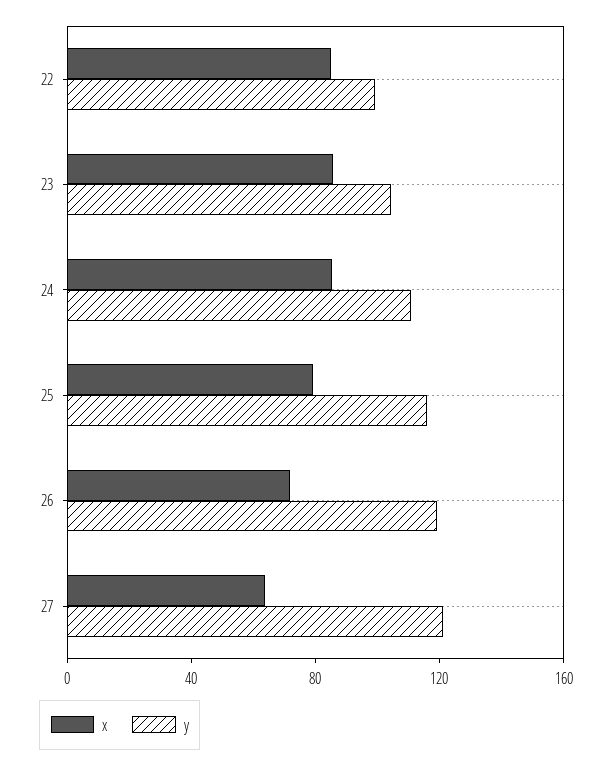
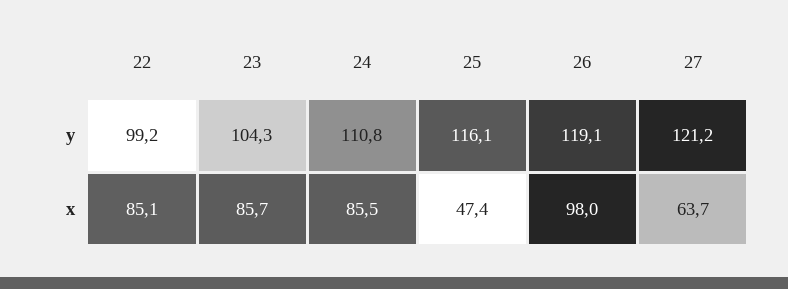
x, 25: 80 -> 47.4
x, 26: 70 -> 98

